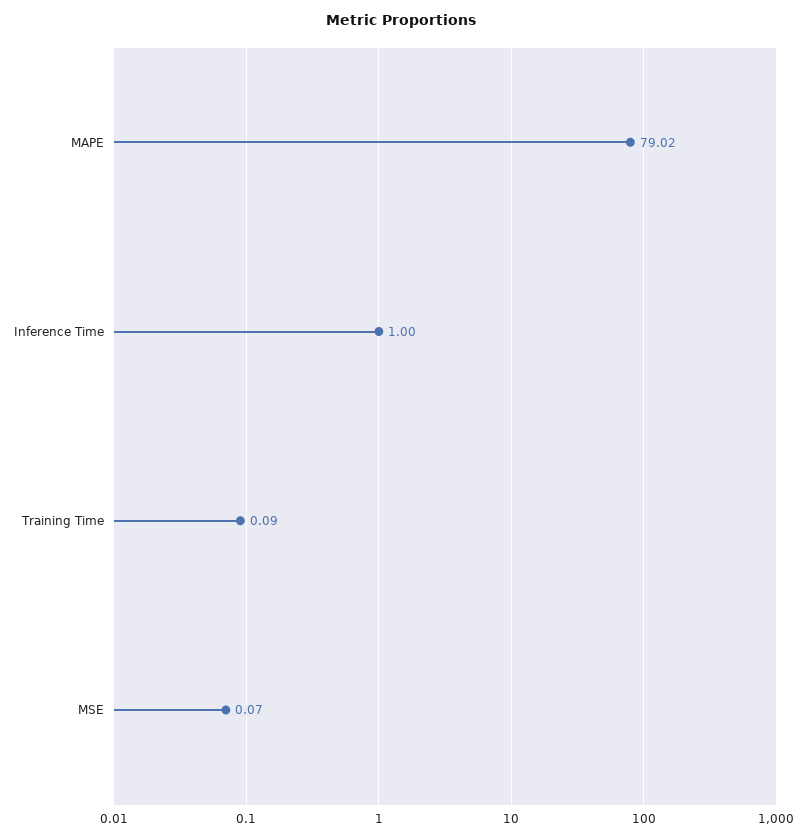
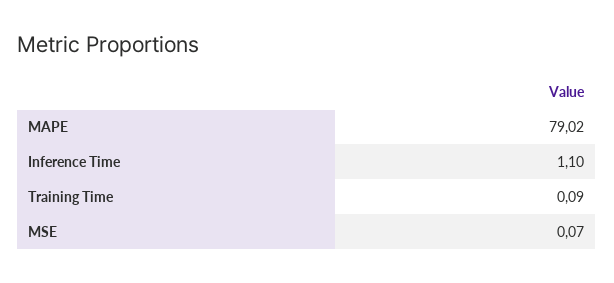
Inference Time: 1 -> 1.1

